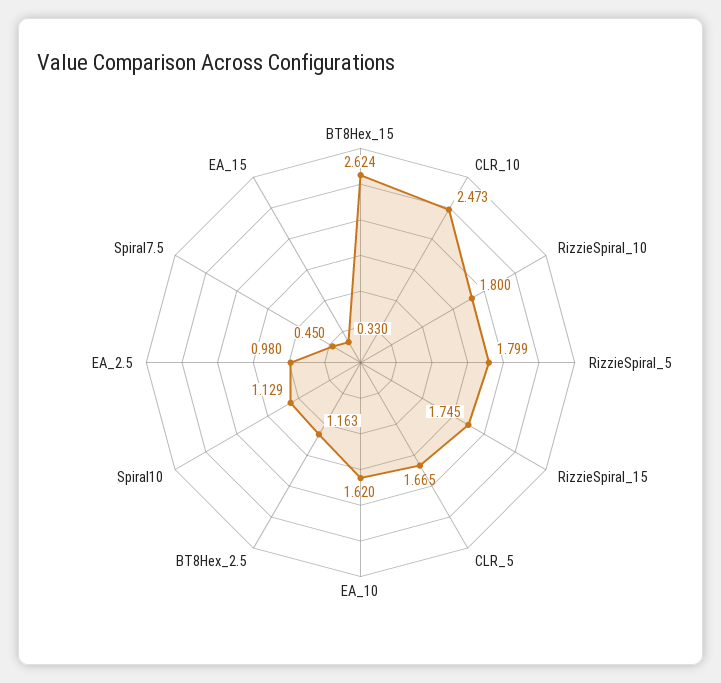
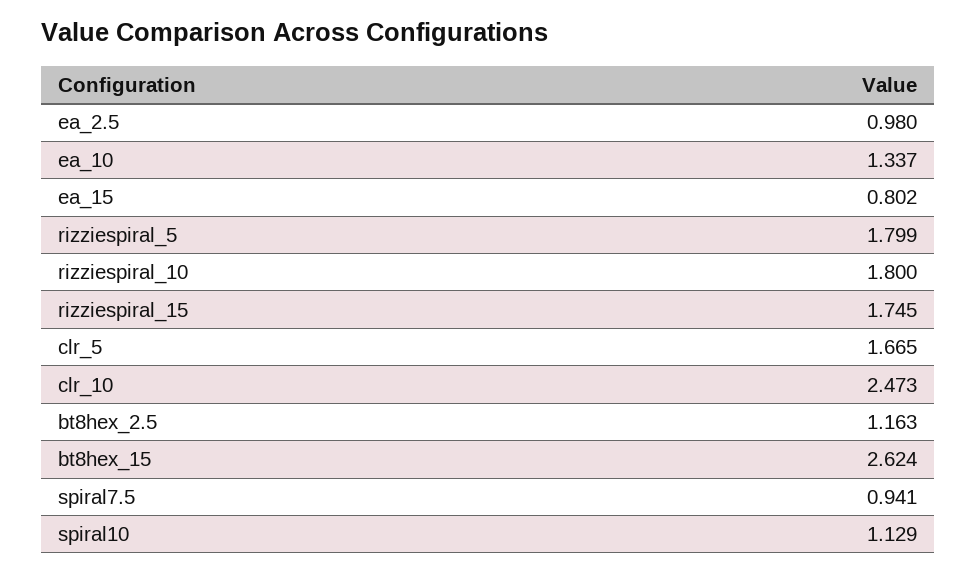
EA_10: 1.62 -> 1.337
Spiral7.5: 0.45 -> 0.941
EA_15: 0.33 -> 0.802

